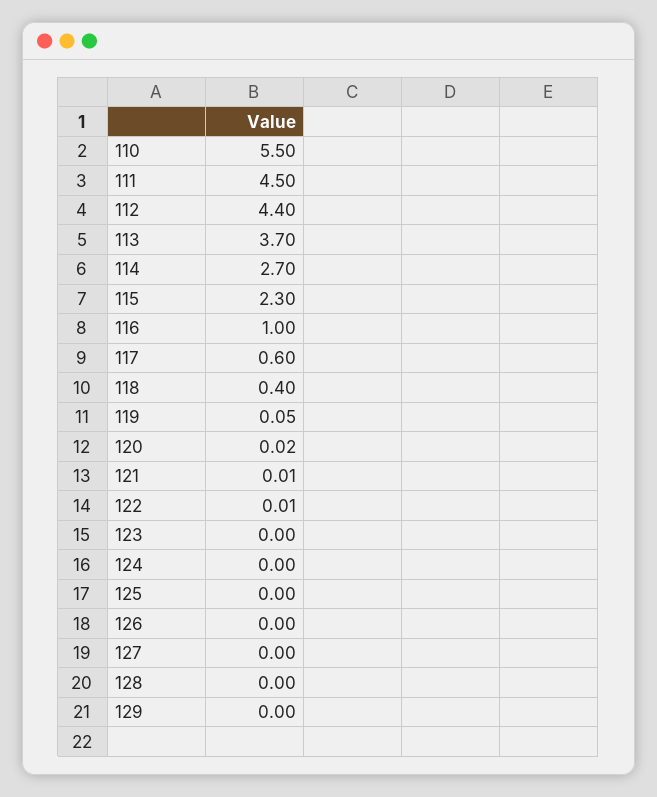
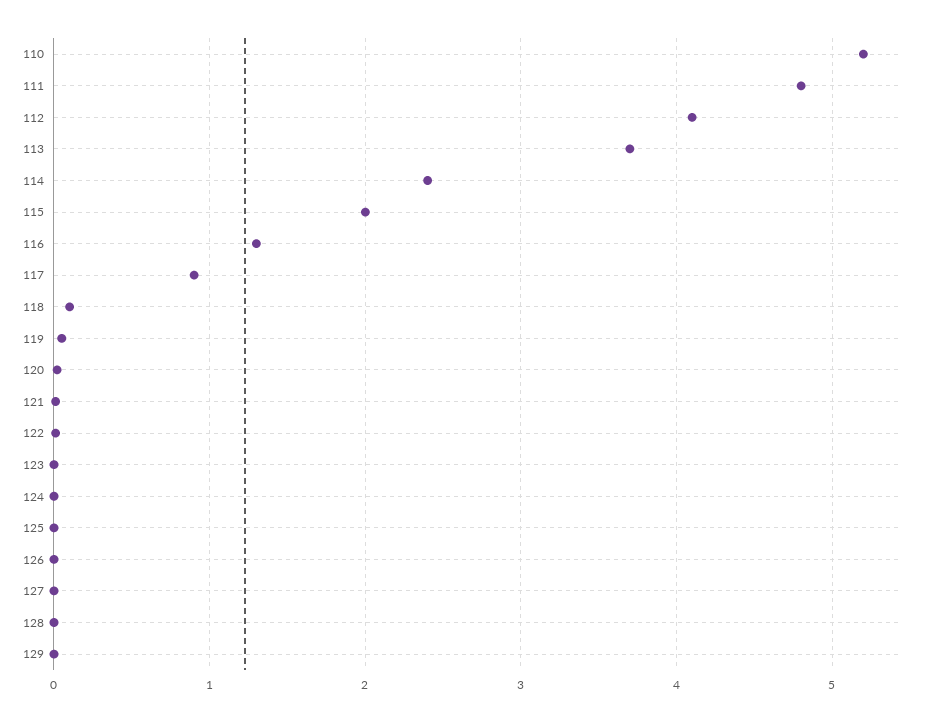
110: 5.5 -> 5.2
111: 4.5 -> 4.8
112: 4.4 -> 4.1
114: 2.7 -> 2.4
115: 2.3 -> 2
116: 1 -> 1.3
117: 0.6 -> 0.9
118: 0.4 -> 0.1

